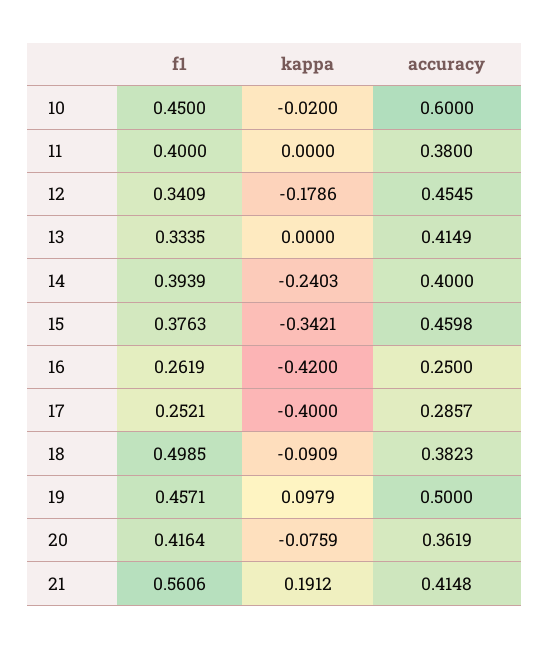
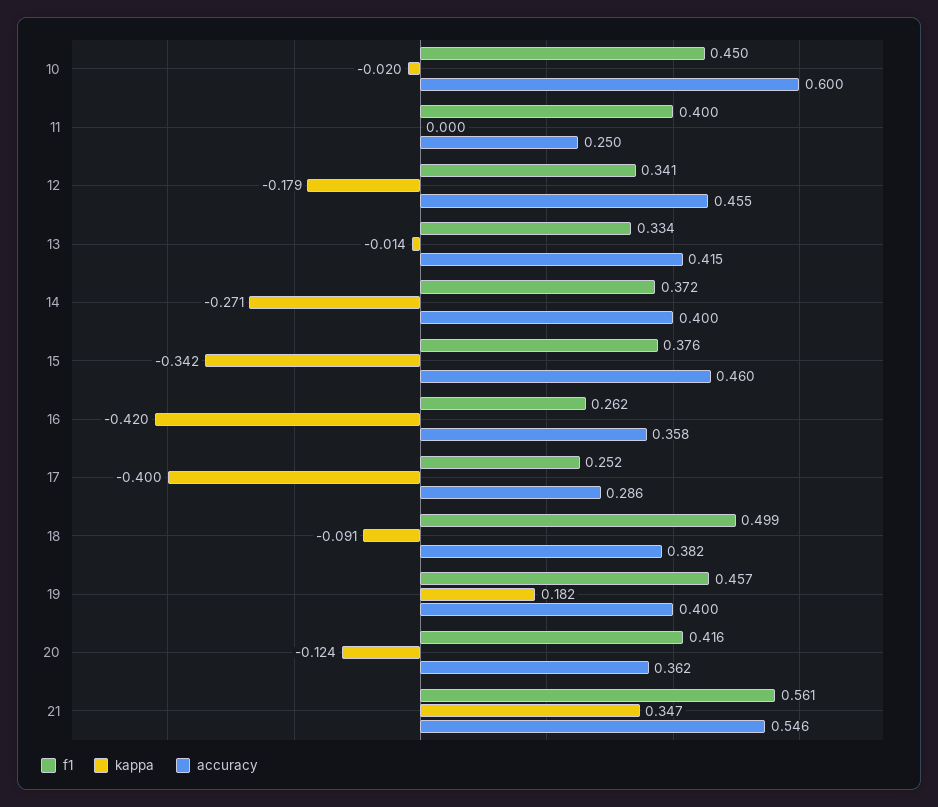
accuracy, 11: 0.38 -> 0.25
kappa, 13: 0 -> -0.014
f1, 14: 0.3939 -> 0.372
kappa, 14: -0.2403 -> -0.271
accuracy, 16: 0.25 -> 0.358
kappa, 19: 0.0979 -> 0.182
accuracy, 19: 0.5 -> 0.4
kappa, 20: -0.0759 -> -0.124
kappa, 21: 0.1912 -> 0.347
accuracy, 21: 0.4148 -> 0.546

